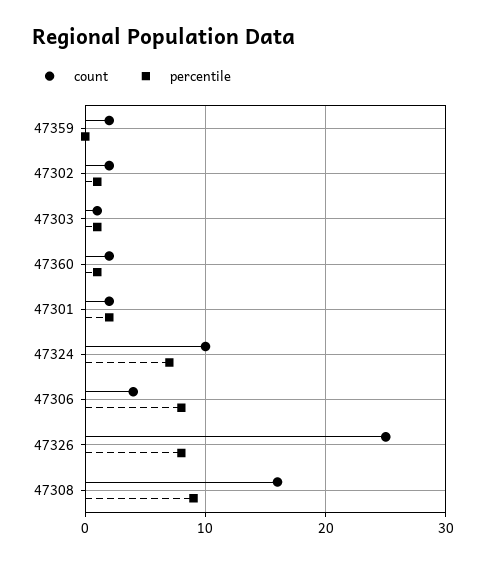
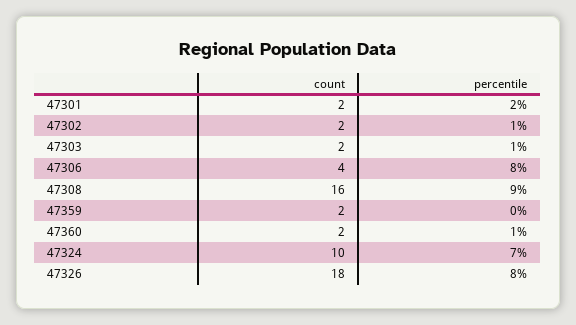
count, 47303: 1 -> 2
count, 47326: 25 -> 18

